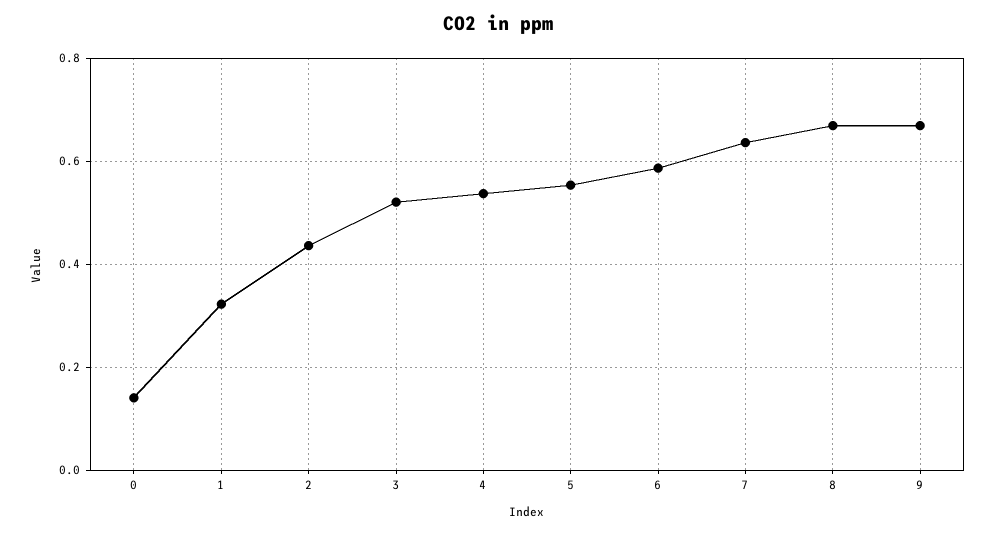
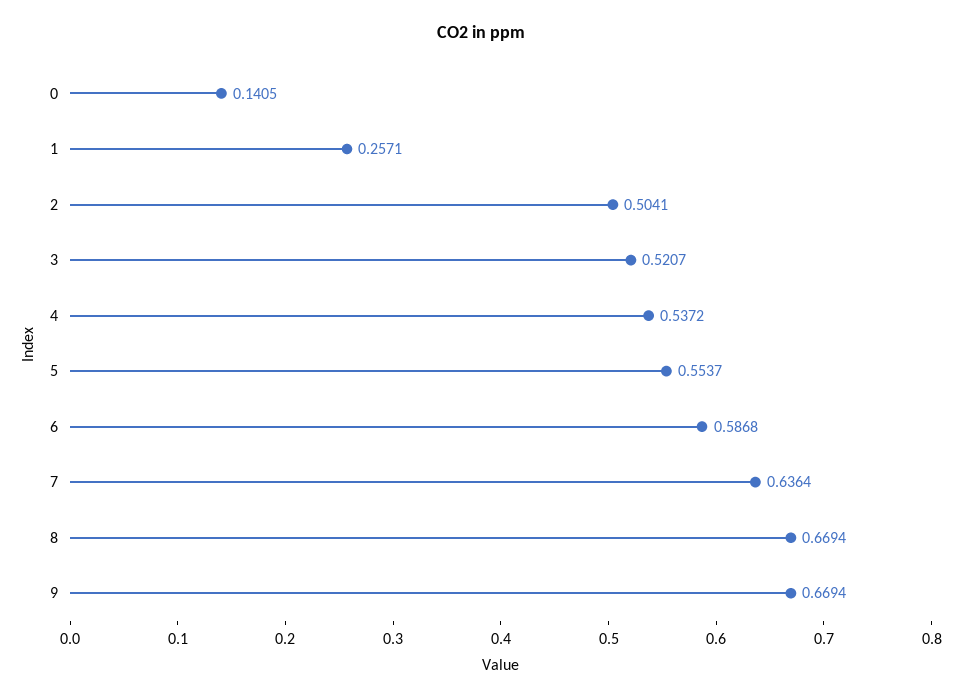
1: 0.32 -> 0.2571
2: 0.44 -> 0.5041

